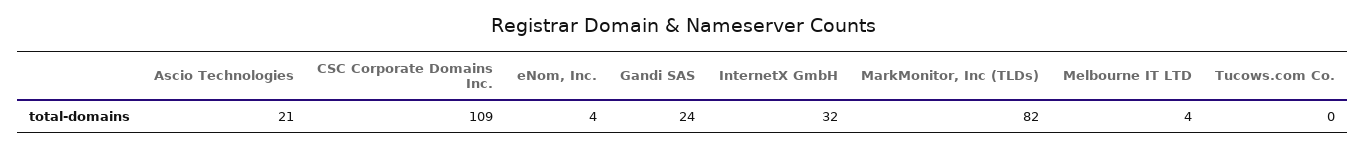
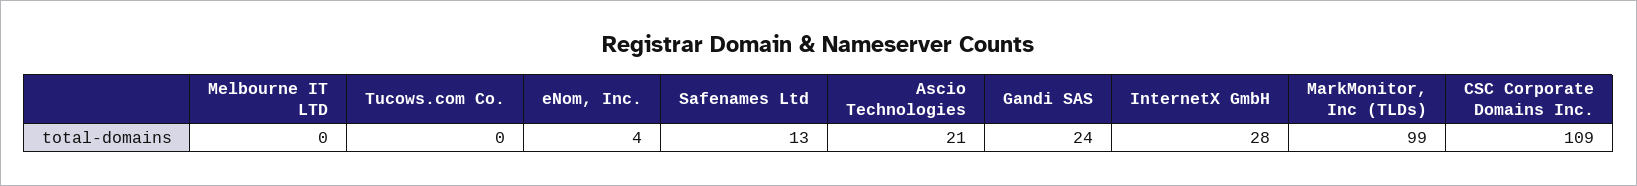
InternetX GmbH: 32 -> 28
MarkMonitor, Inc (TLDs): 82 -> 99
Melbourne IT LTD: 4 -> 0
Safenames Ltd: none -> 13

